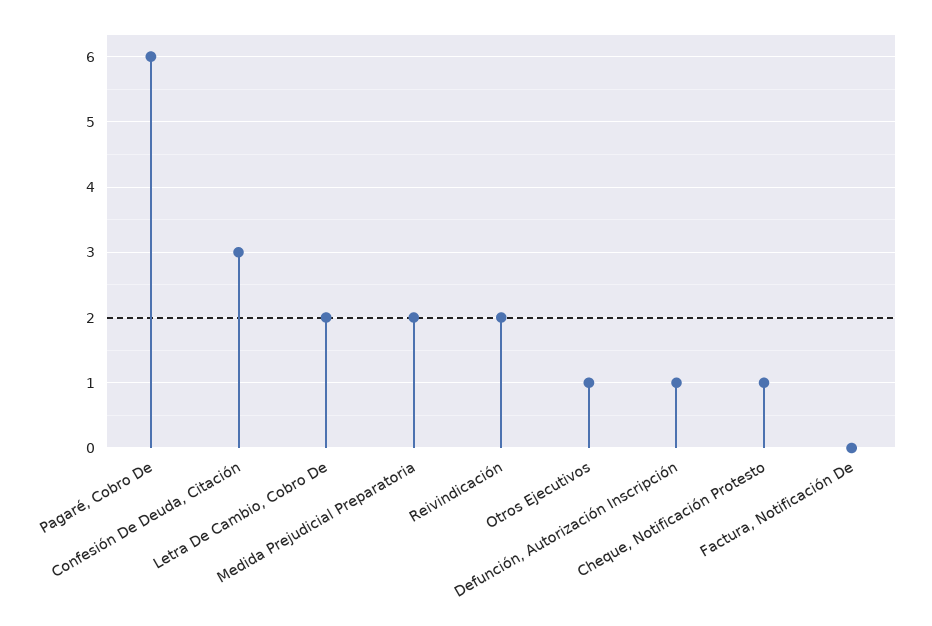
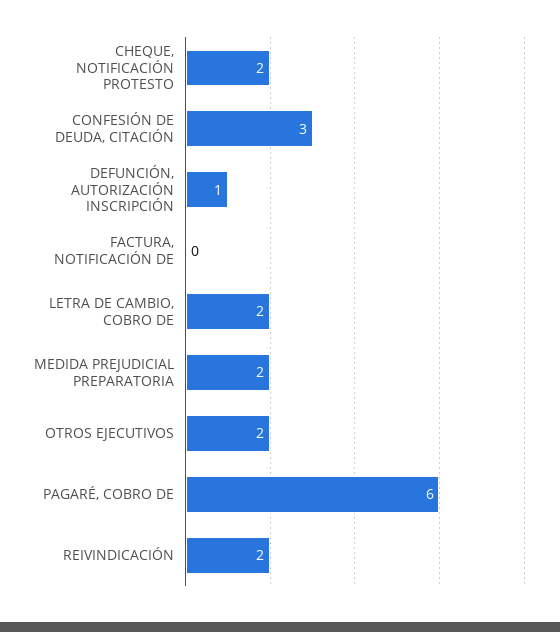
Otros Ejecutivos: 1 -> 2
Cheque, Notificación Protesto: 1 -> 2

